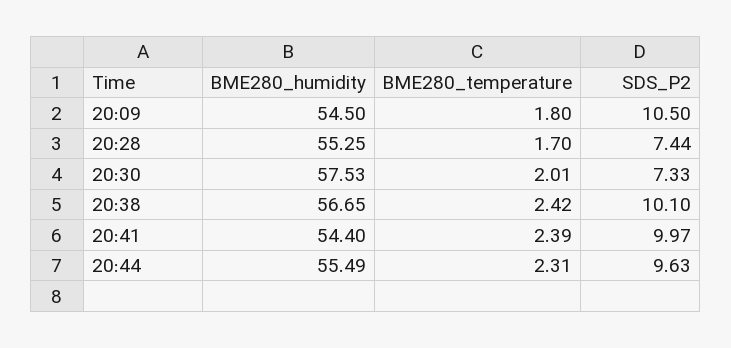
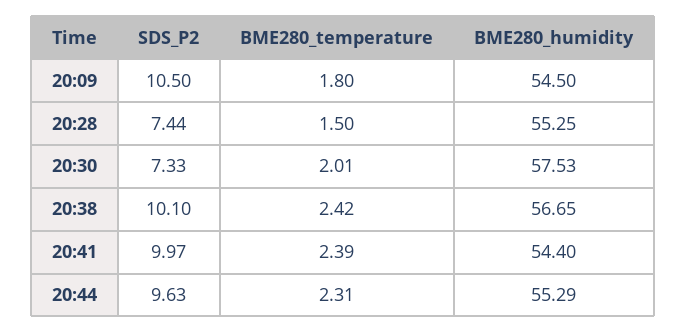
BME280_temperature, 20:28: 1.7 -> 1.5
BME280_humidity, 20:44: 55.49 -> 55.29

